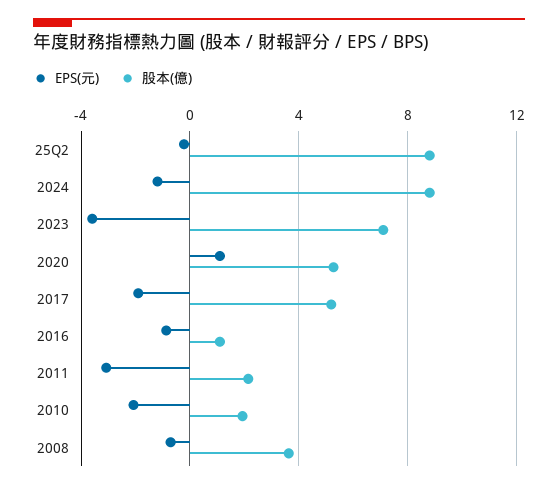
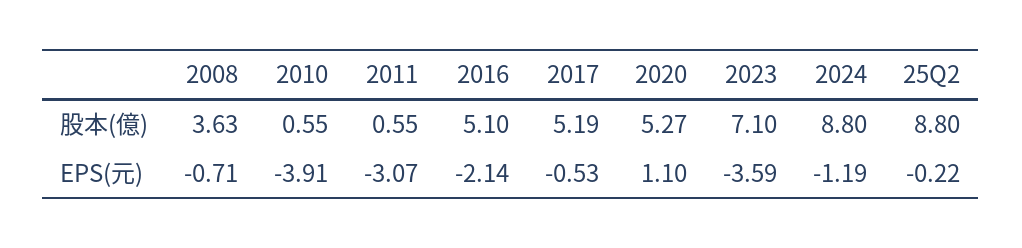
EPS(元), 2017: -2 -> -0.53
EPS(元), 2016: -1 -> -2.14
股本(億), 2016: 1 -> 5.1
股本(億), 2011: 2 -> 0.55
EPS(元), 2010: -2 -> -3.91
股本(億), 2010: 2 -> 0.55

